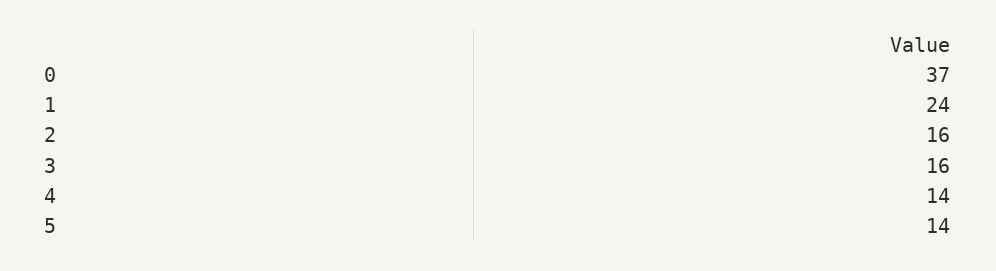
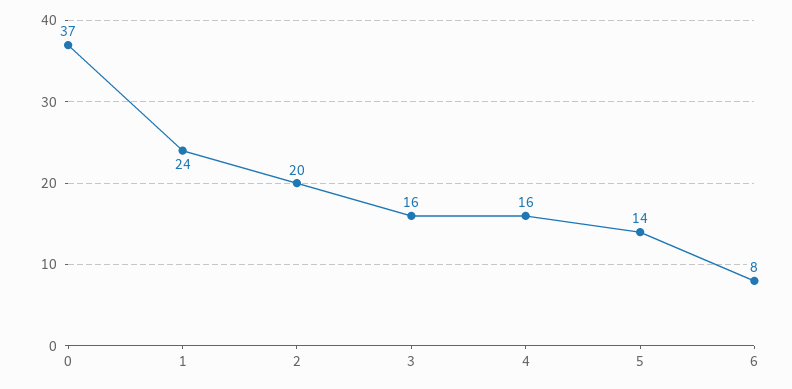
2: 16 -> 20
4: 14 -> 16
6: none -> 8

